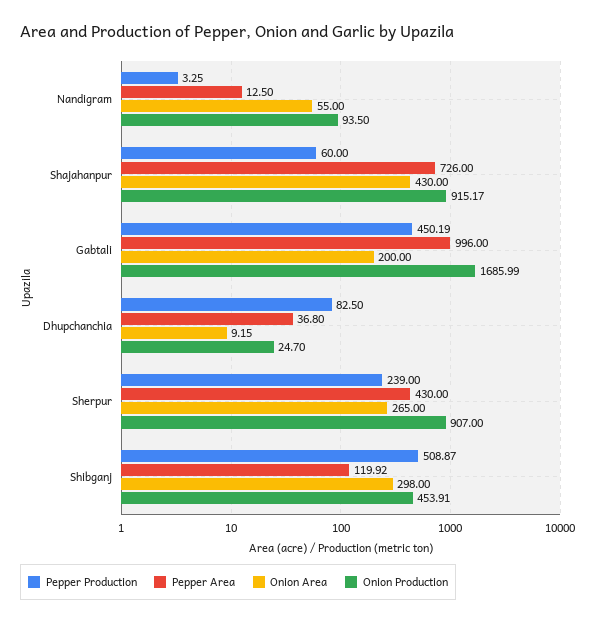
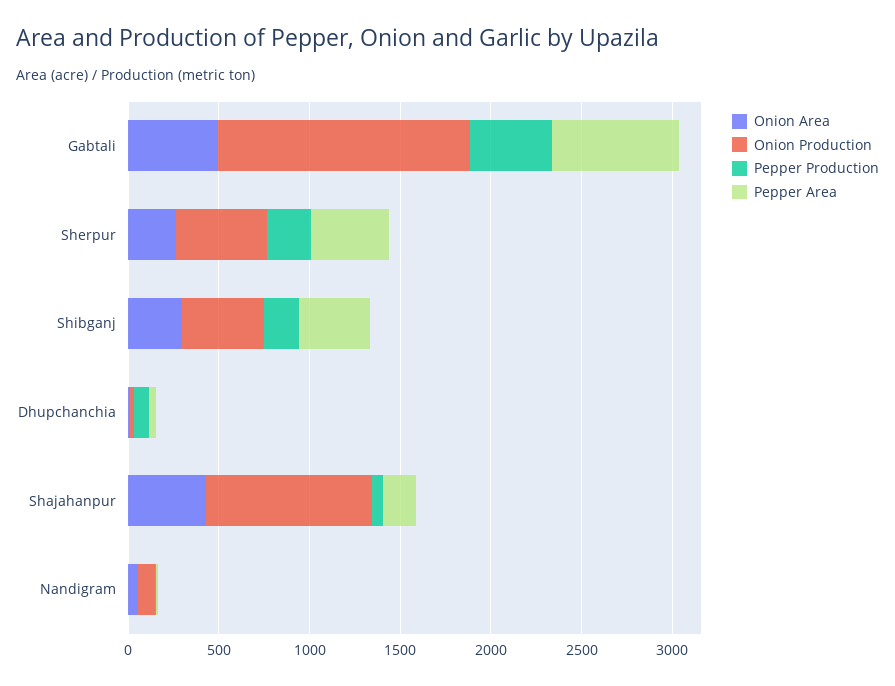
Pepper Area, Shajahanpur: 726 -> 200
Pepper Area, Gabtali: 996 -> 700
Onion Area, Gabtali: 200 -> 500
Onion Production, Gabtali: 1685.99 -> 1400
Onion Production, Sherpur: 907 -> 500
Pepper Production, Shibganj: 508.87 -> 200
Pepper Area, Shibganj: 119.92 -> 400

